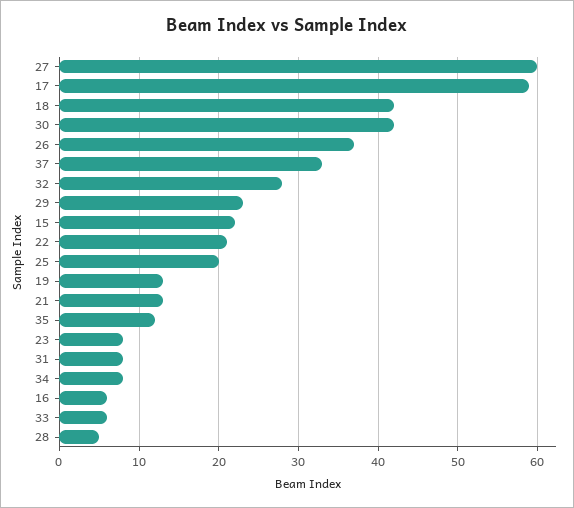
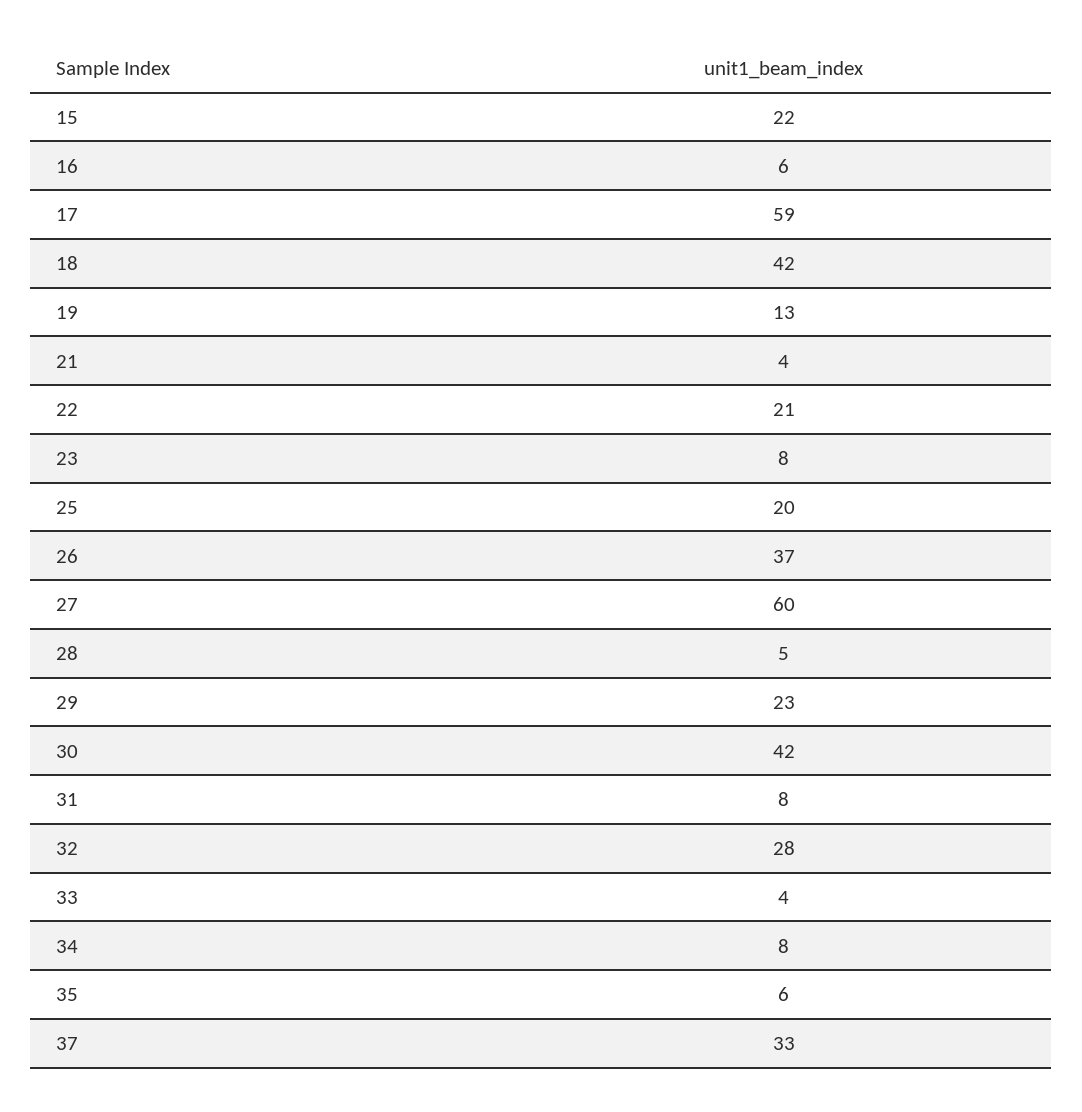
21: 13 -> 4
35: 12 -> 6
33: 6 -> 4

